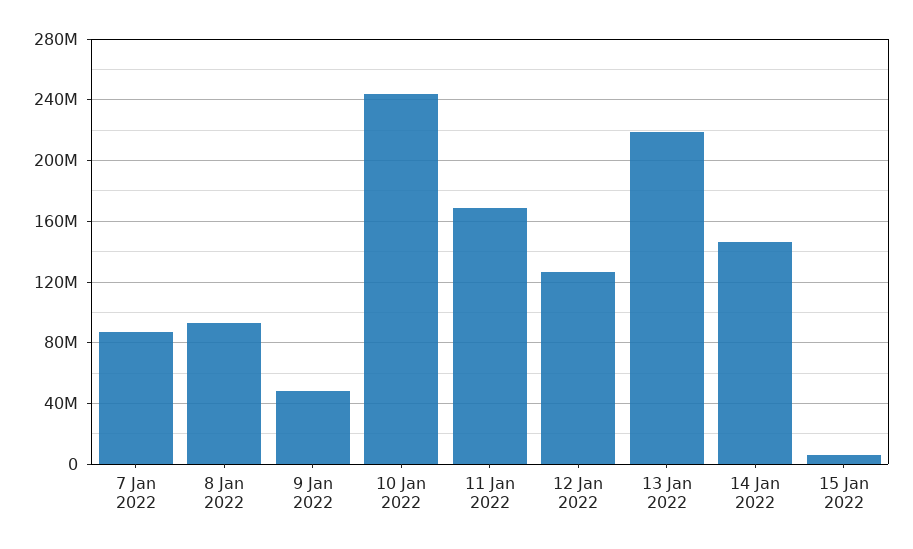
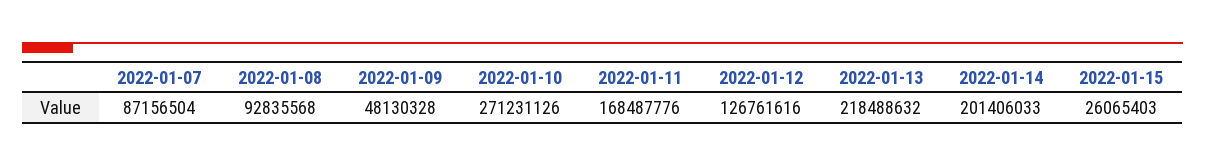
10 Jan 2022: 245000000 -> 271231126
14 Jan 2022: 145000000 -> 201406033
15 Jan 2022: 5000000 -> 26065403

